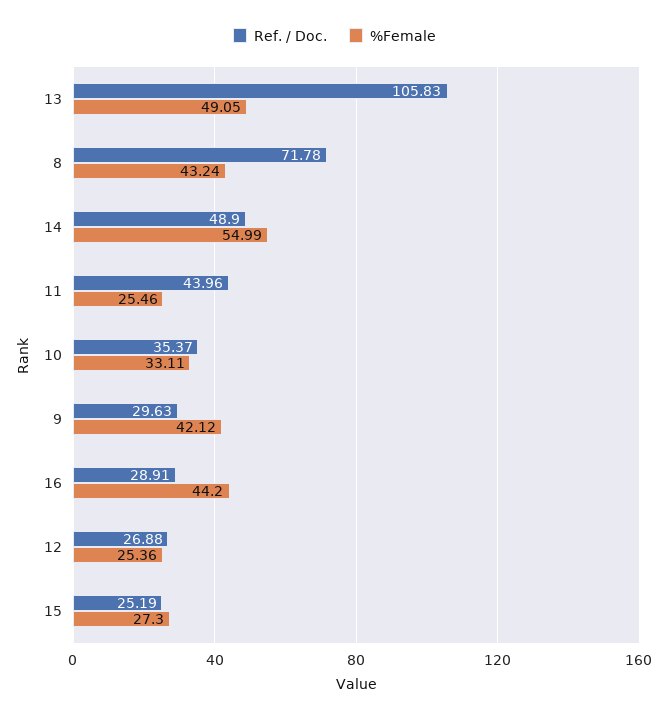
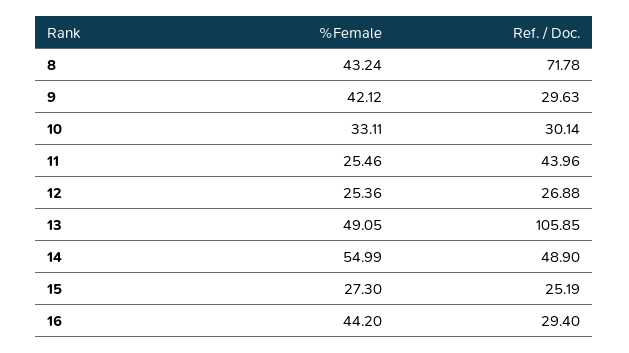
Ref. / Doc., 13: 105.83 -> 105.85
Ref. / Doc., 10: 35.37 -> 30.14
Ref. / Doc., 16: 28.91 -> 29.4

